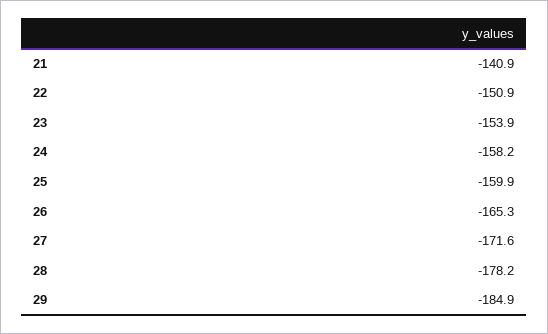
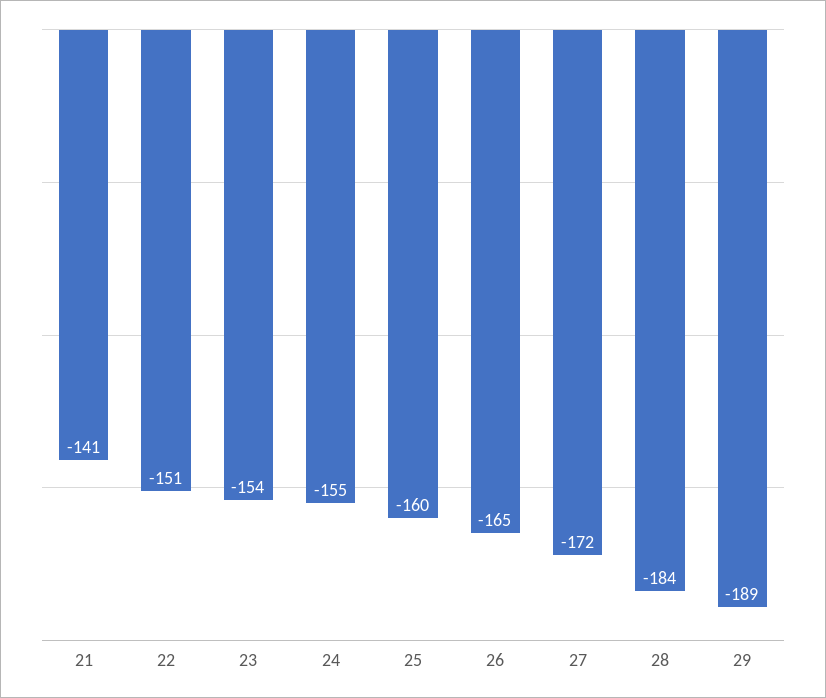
24: -158.2 -> -155
28: -178.2 -> -184
29: -184.9 -> -189

